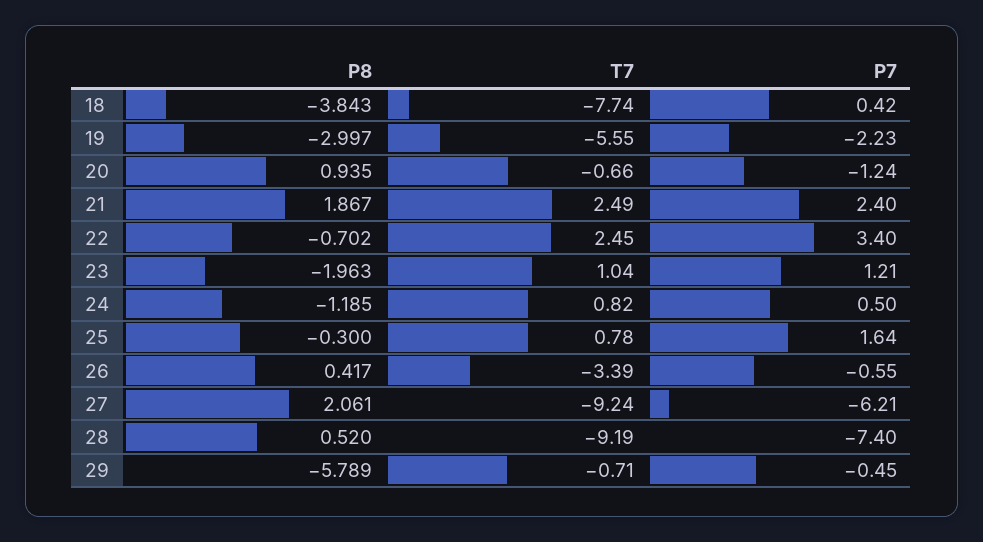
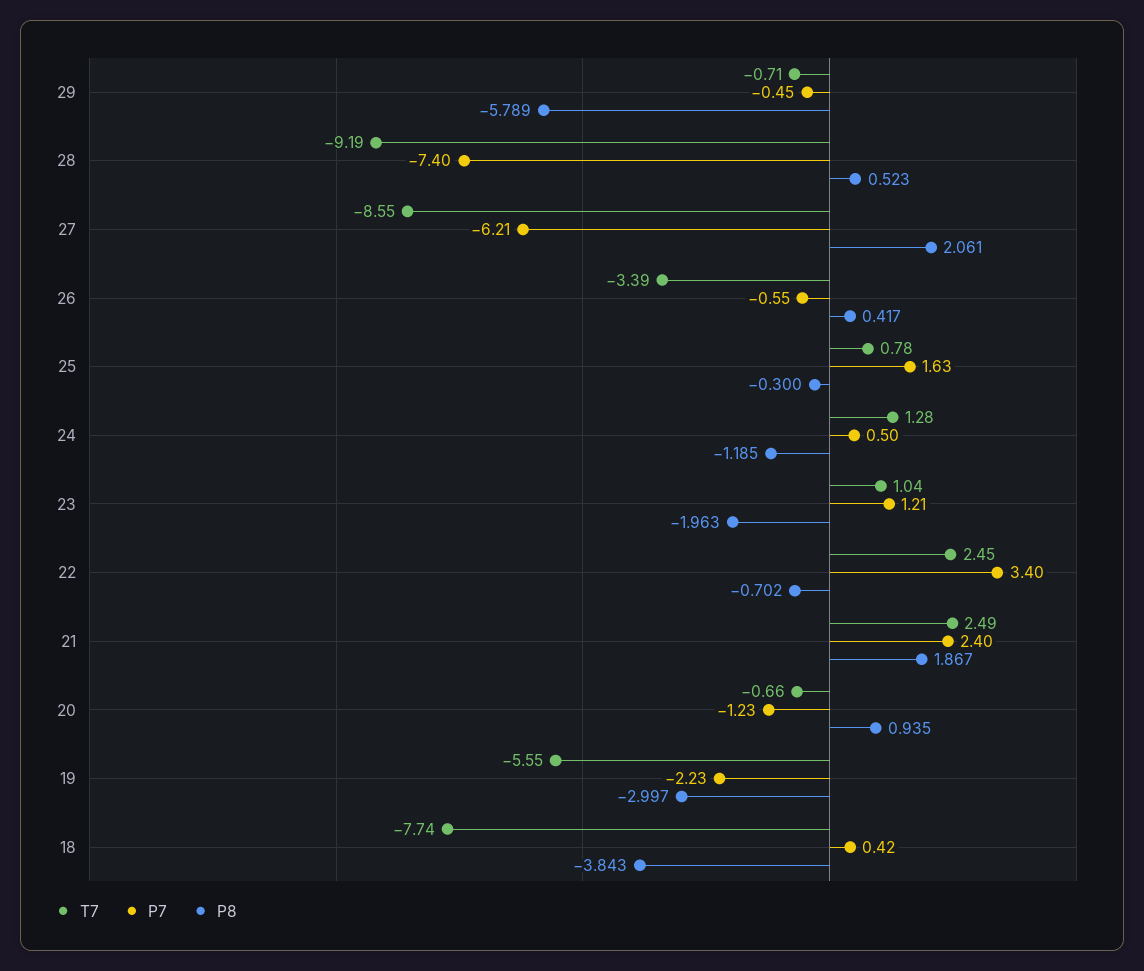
P7, 20: -1.24 -> -1.23
T7, 24: 0.82 -> 1.28
P7, 25: 1.64 -> 1.63
T7, 27: -9.24 -> -8.55
P8, 28: 0.52 -> 0.523

